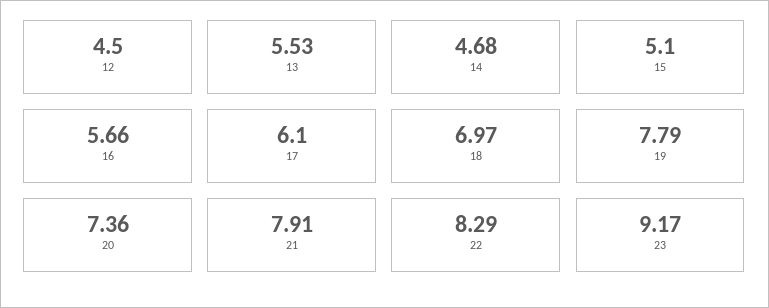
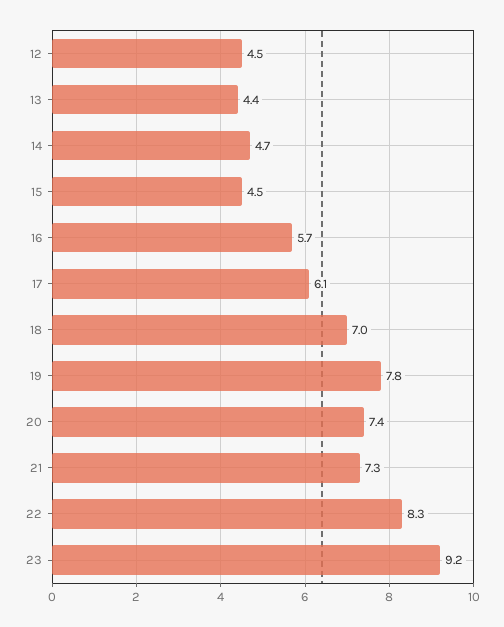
13: 5.53 -> 4.4
15: 5.1 -> 4.5
21: 7.91 -> 7.3

